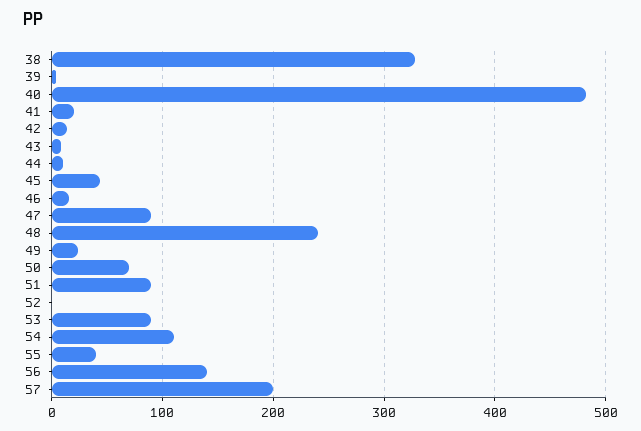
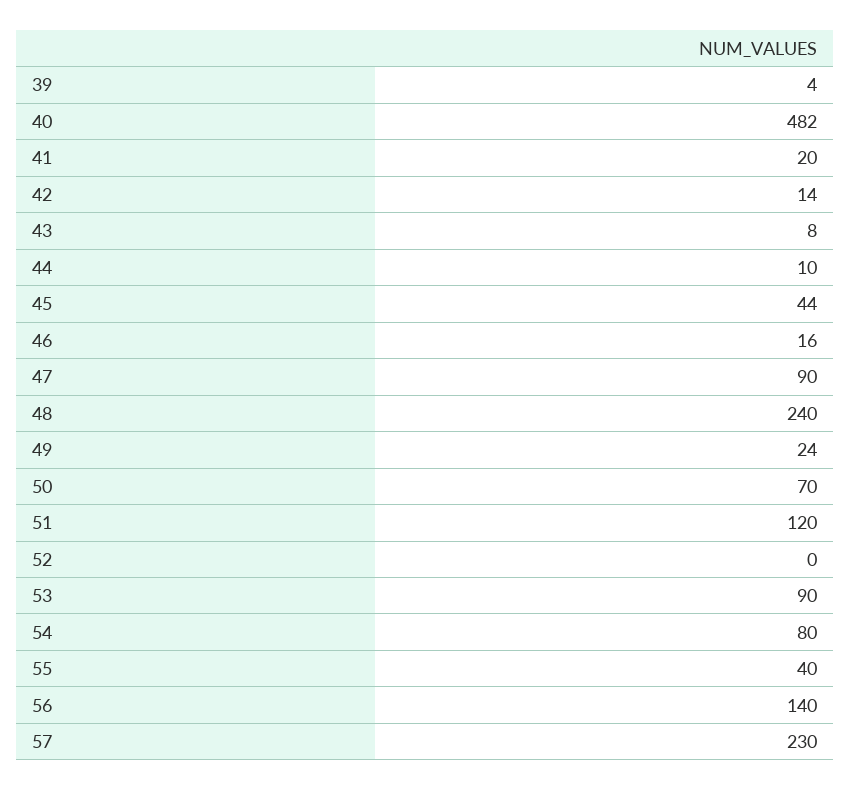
38: 330 -> none
51: 90 -> 120
54: 110 -> 80
57: 200 -> 230

